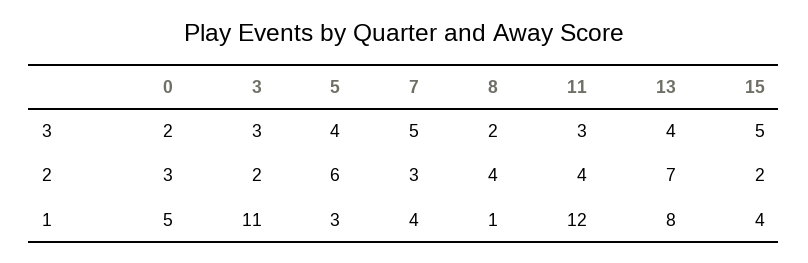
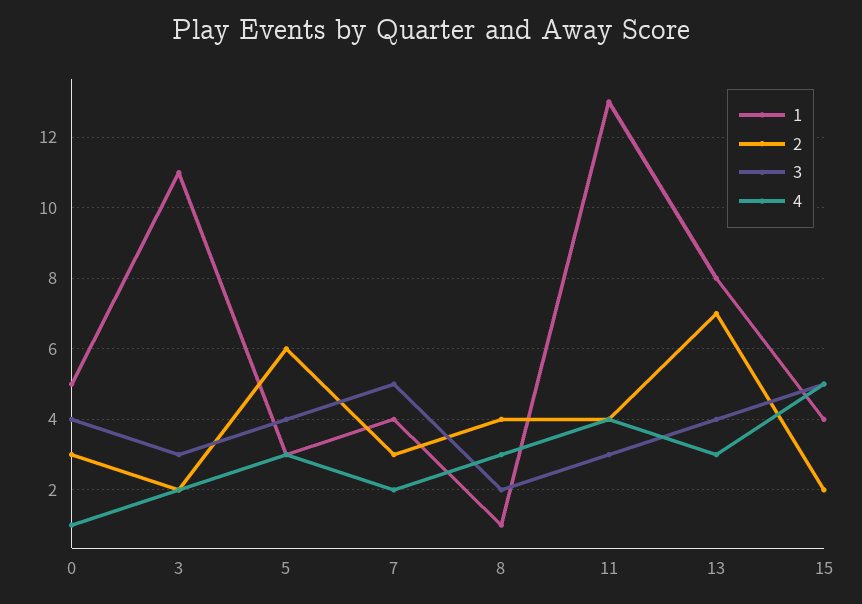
3, 0: 2 -> 4
1, 11: 12 -> 13
4, 0: none -> 1
4, 3: none -> 2
4, 5: none -> 3
4, 7: none -> 2
4, 8: none -> 3
4, 11: none -> 4
4, 13: none -> 3
4, 15: none -> 5

